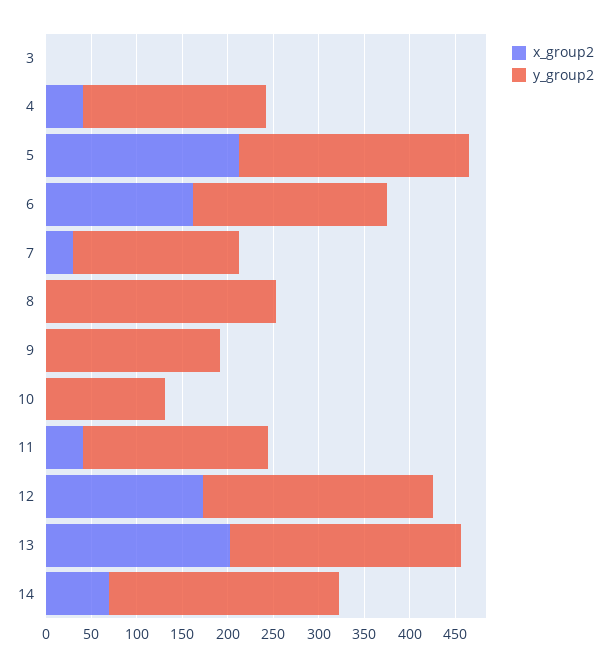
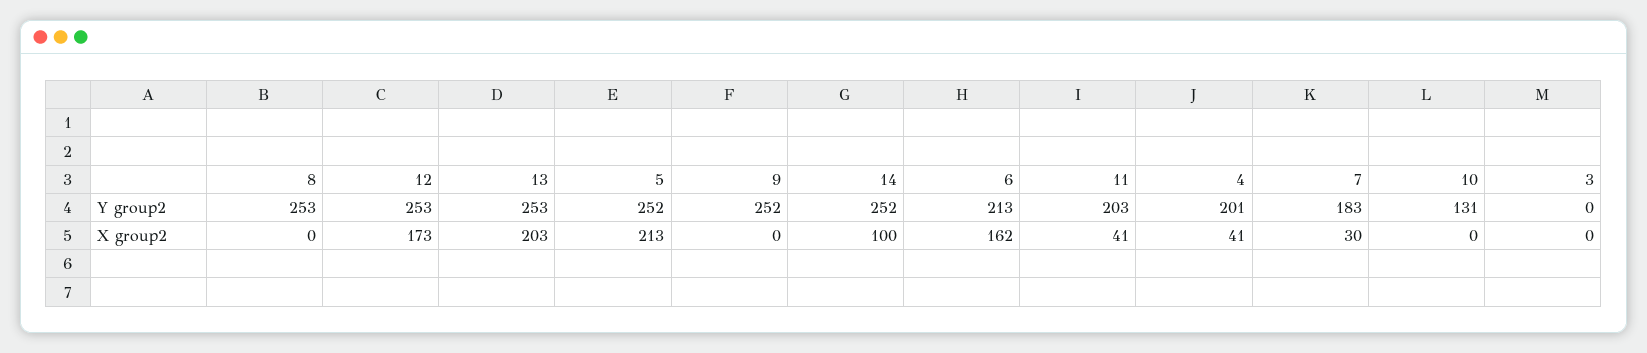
y_group2, 9: 190 -> 252
x_group2, 14: 70 -> 100

